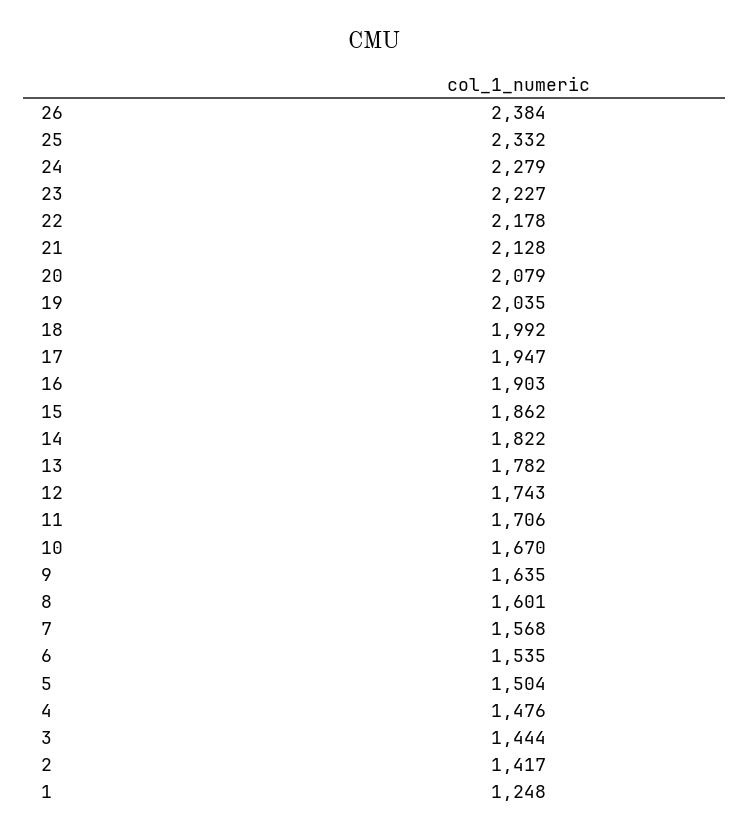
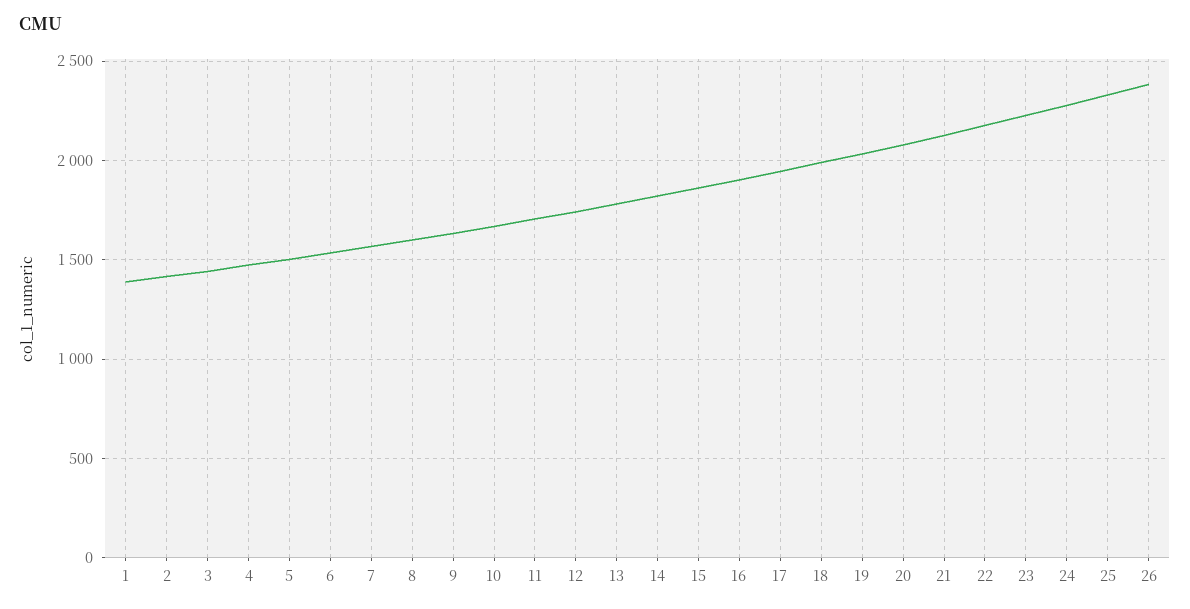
1: 1248 -> 1400

